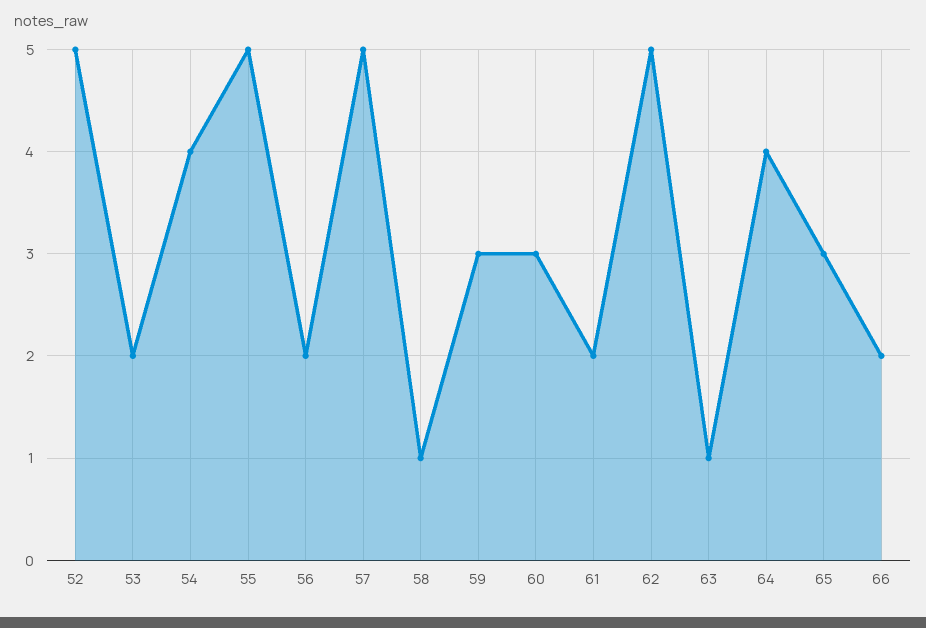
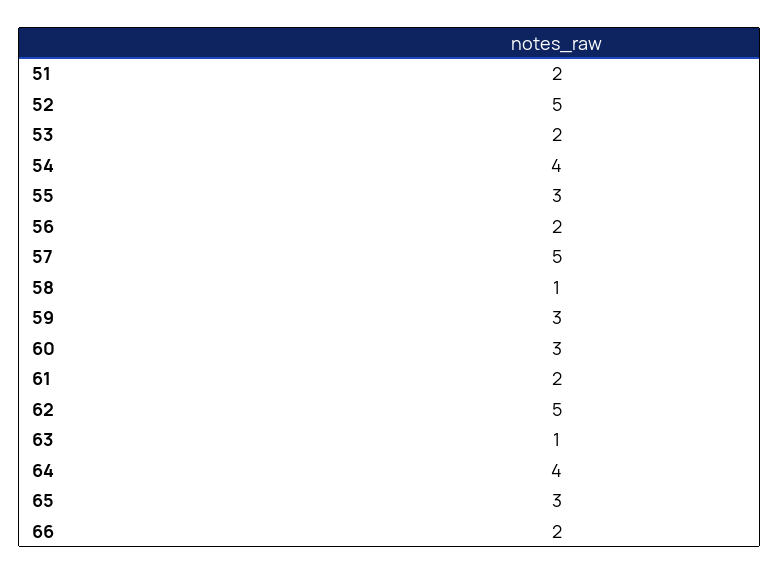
55: 5 -> 3
51: none -> 2

